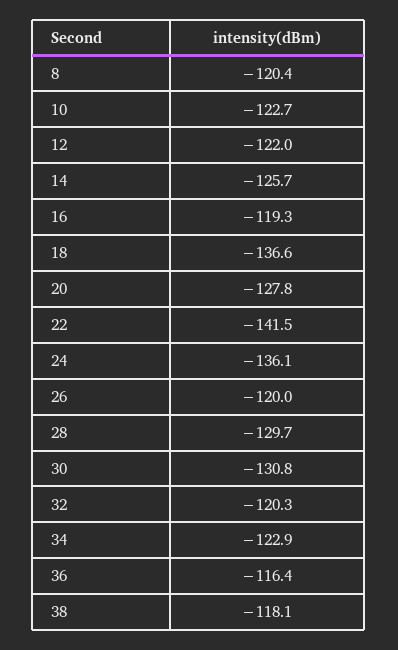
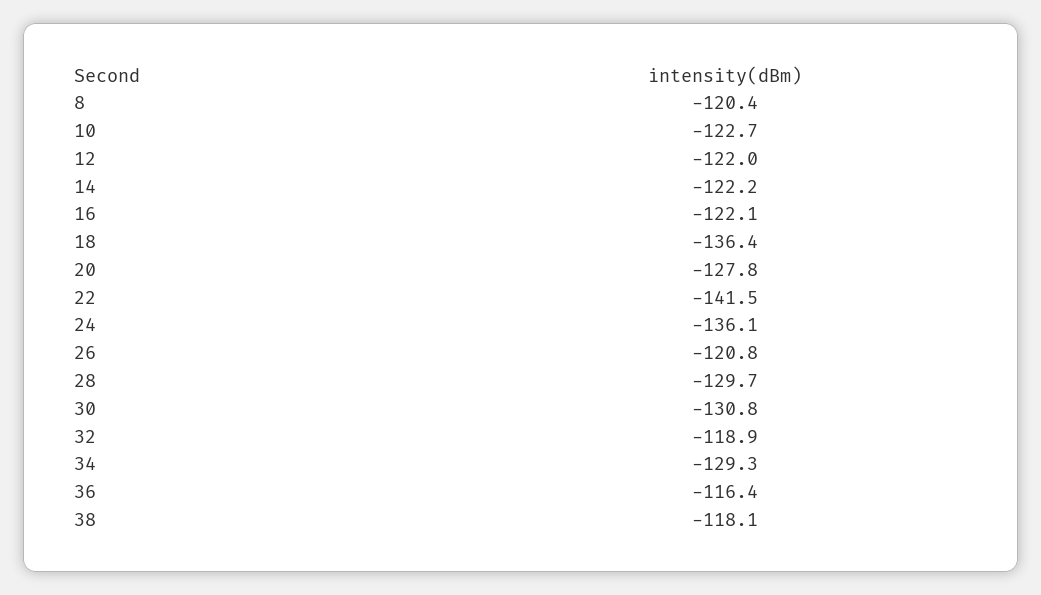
14: -125.7 -> -122.2
16: -119.3 -> -122.1
18: -136.6 -> -136.4
26: -120 -> -120.8
32: -120.3 -> -118.9
34: -122.9 -> -129.3

